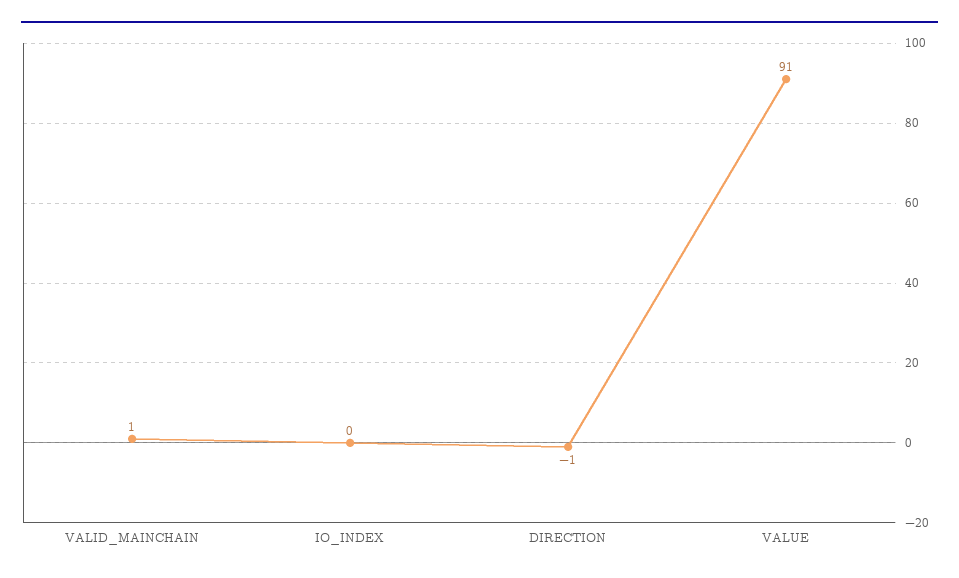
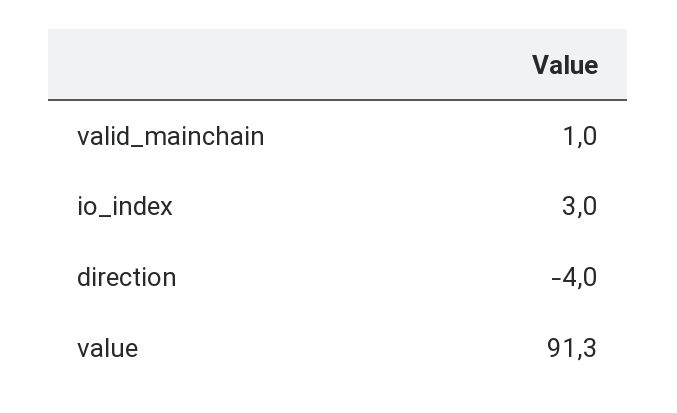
IO_INDEX: 0 -> 3
DIRECTION: -1 -> -4

